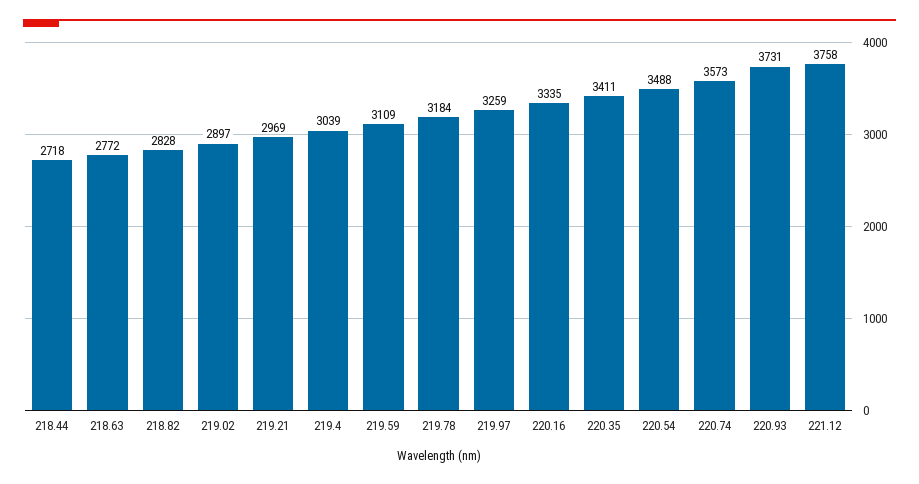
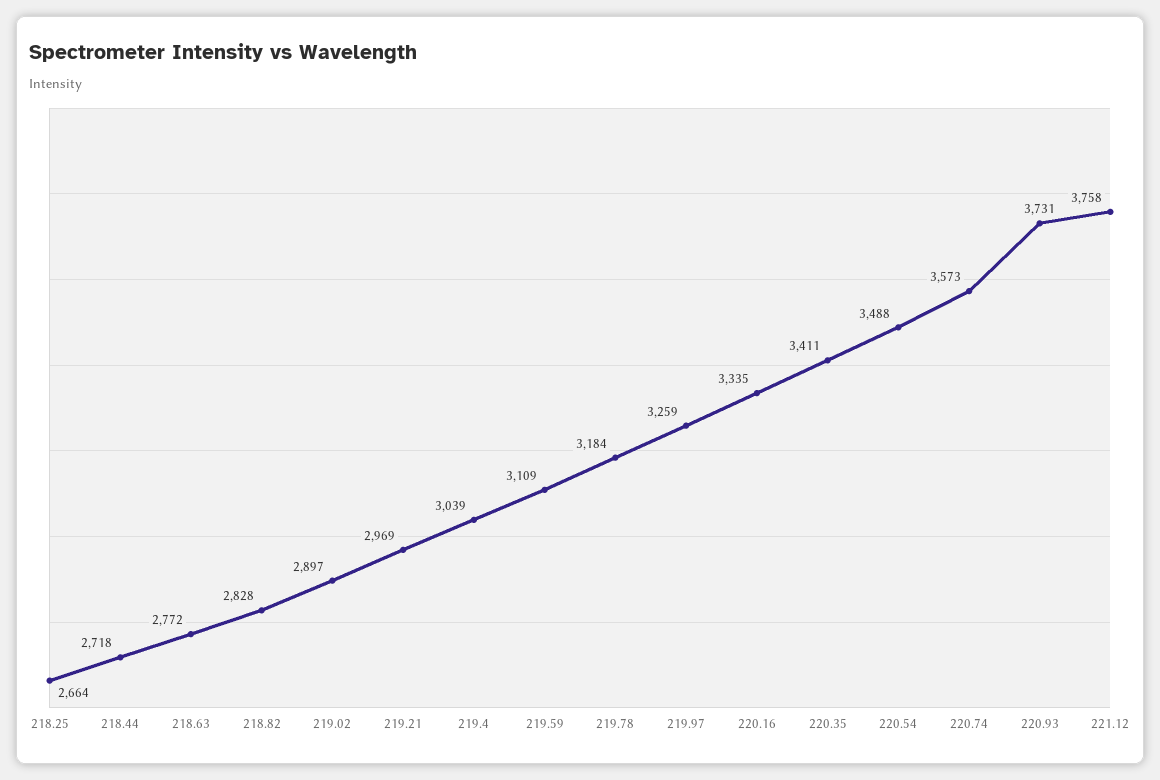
218.25: none -> 2664

